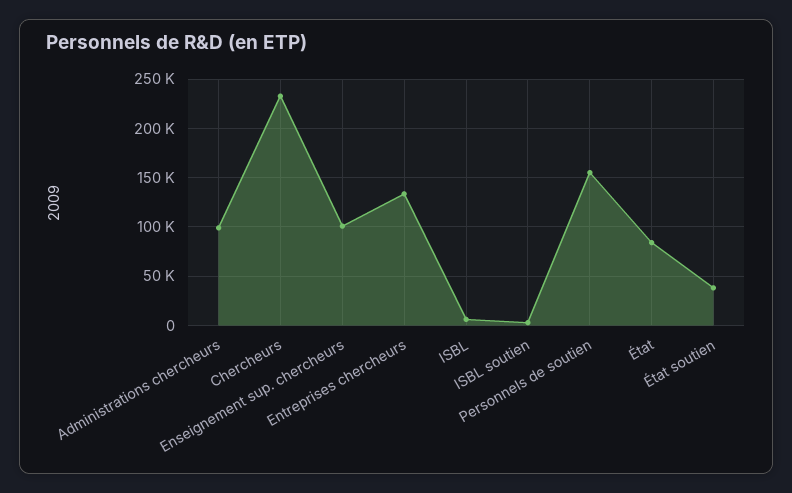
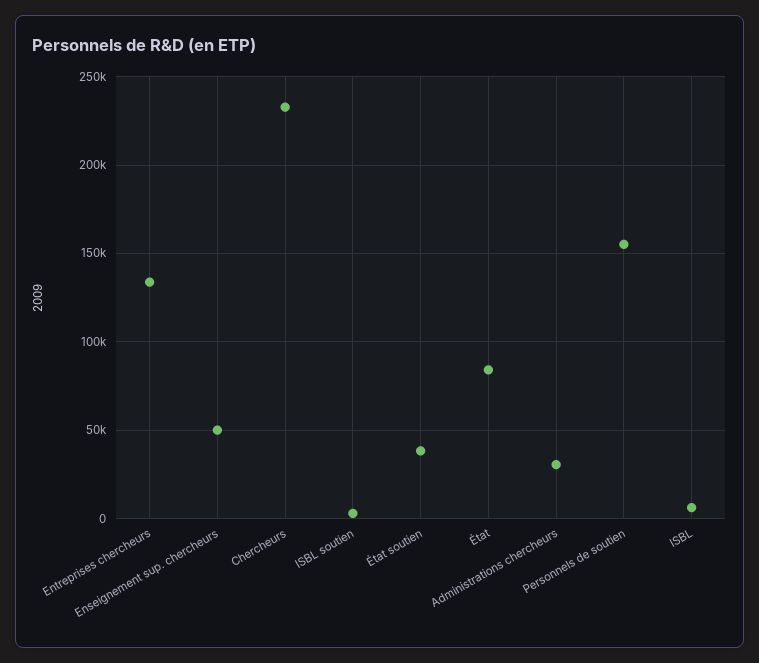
Administrations chercheurs: 100000 -> 30000
Enseignement sup. chercheurs: 100000 -> 50000

